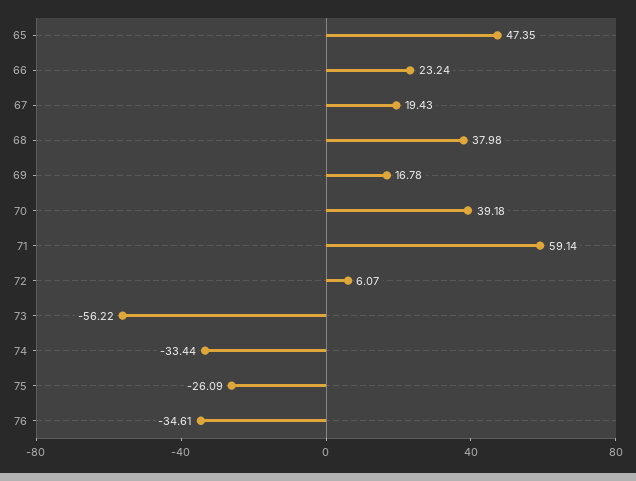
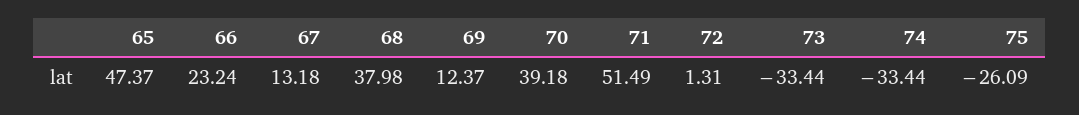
65: 47.35 -> 47.37
67: 19.43 -> 13.18
69: 16.78 -> 12.37
71: 59.14 -> 51.49
72: 6.07 -> 1.31
73: -56.22 -> -33.44
76: -34.61 -> none

